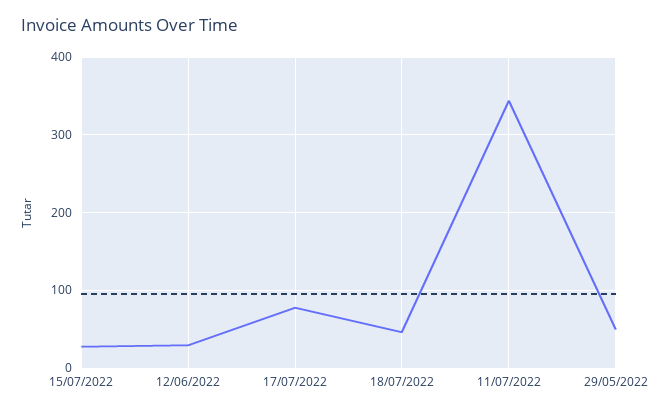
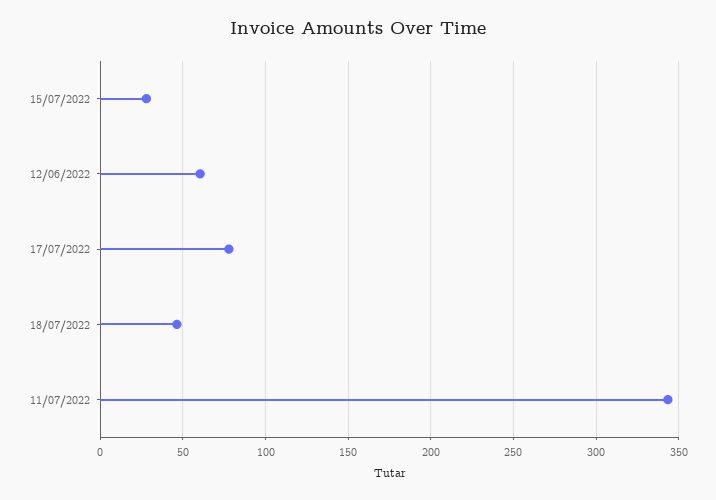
12/06/2022: 30 -> 60
29/05/2022: 50 -> none

